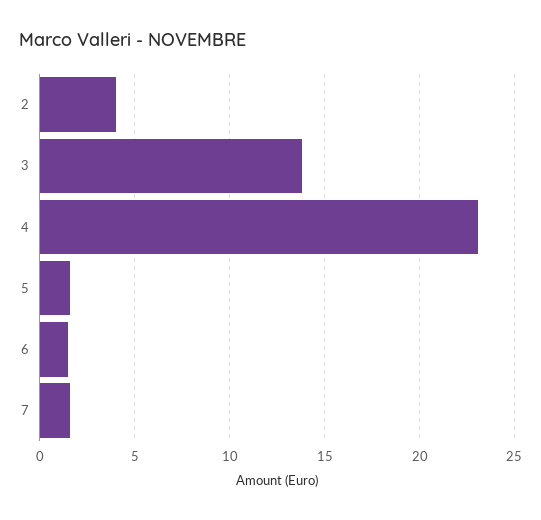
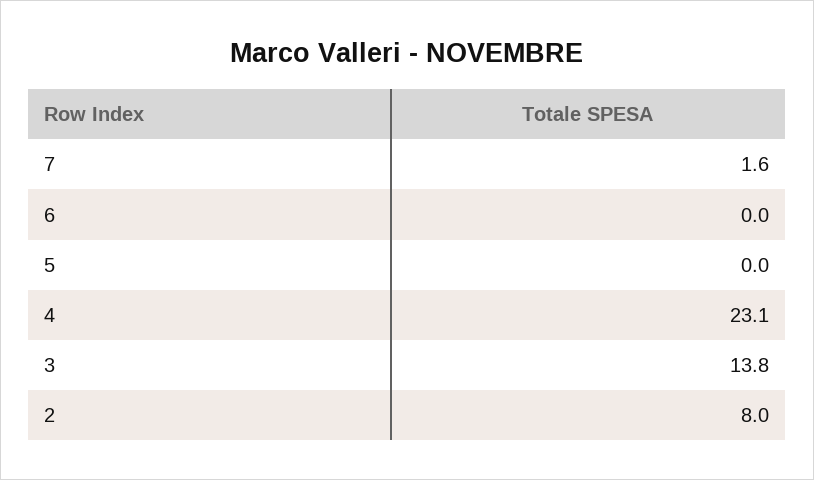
2: 4 -> 8
5: 1.5 -> 0
6: 1.5 -> 0

